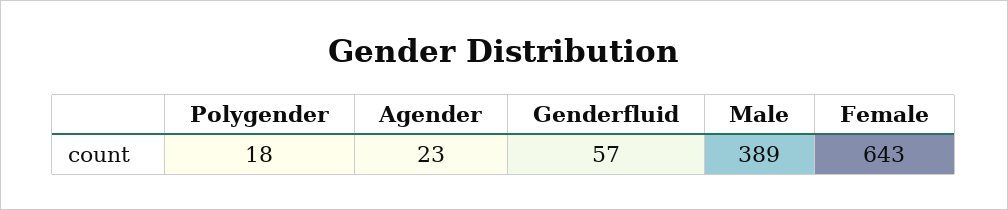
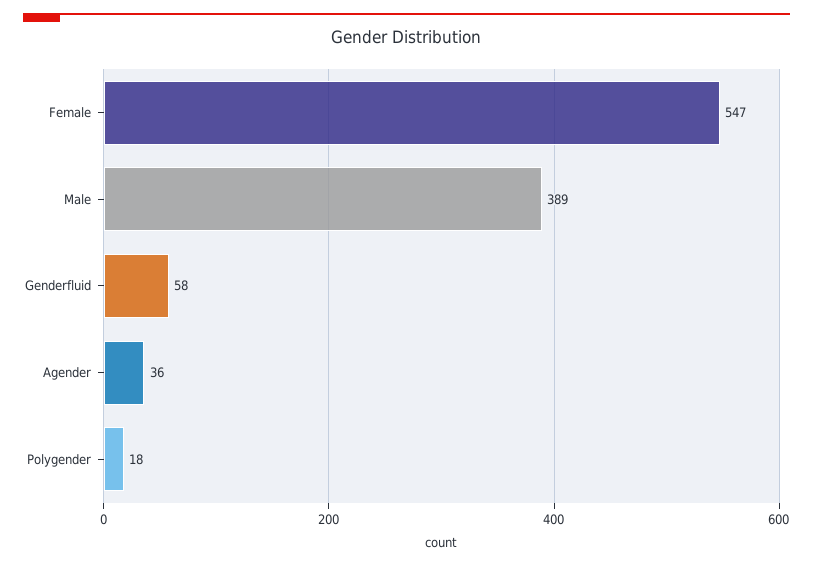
Agender: 23 -> 36
Genderfluid: 57 -> 58
Female: 643 -> 547

